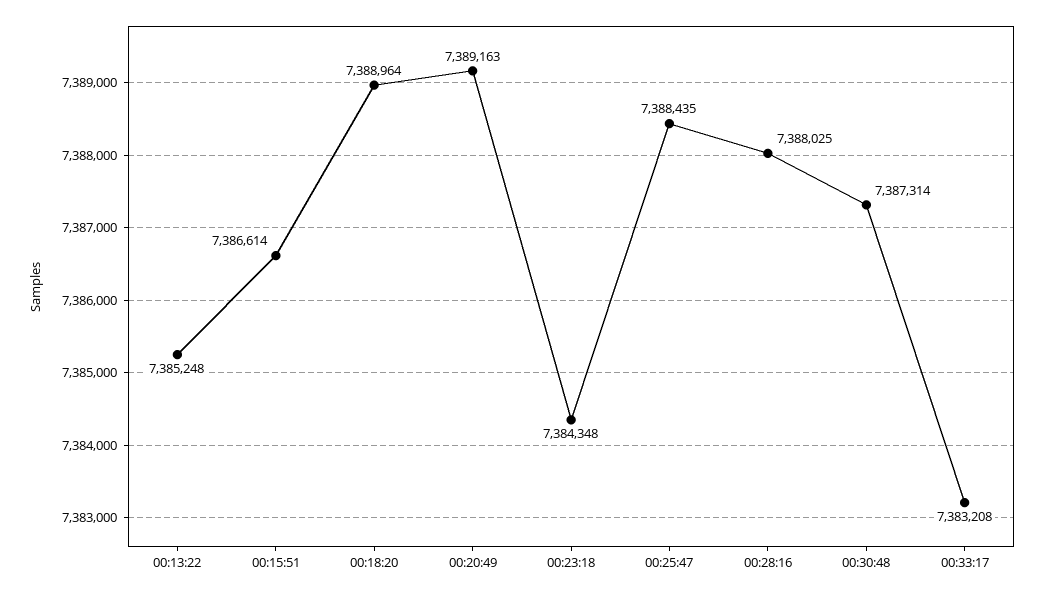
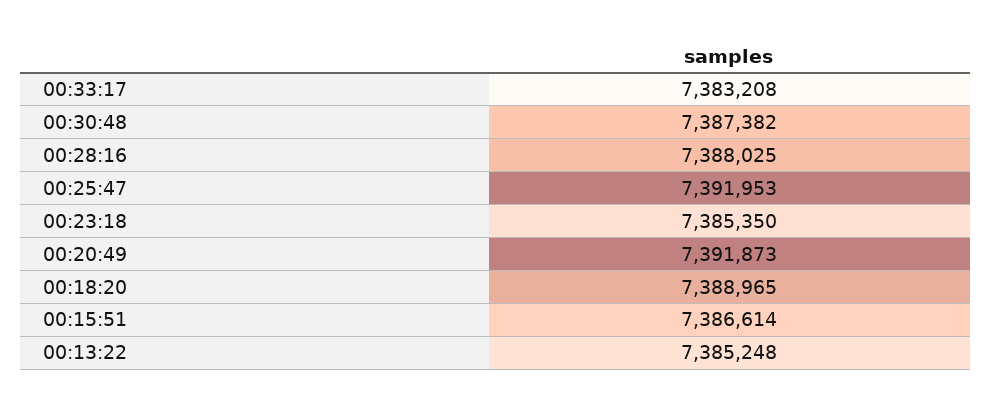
00:18:20: 7388964 -> 7388965
00:20:49: 7389163 -> 7391873
00:23:18: 7384348 -> 7385350
00:25:47: 7388435 -> 7391953
00:30:48: 7387314 -> 7387382

